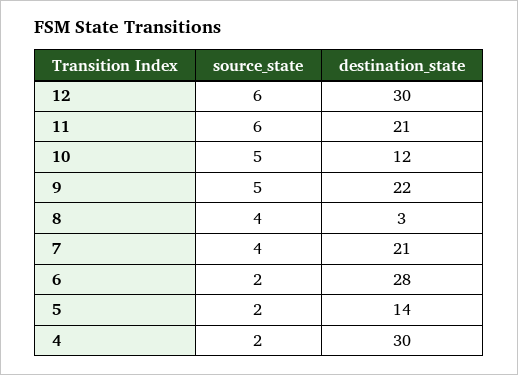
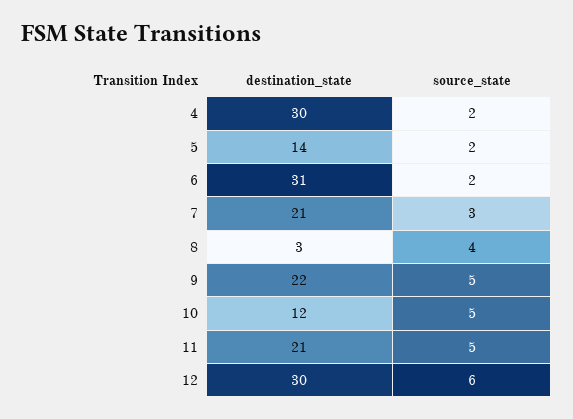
source_state, 11: 6 -> 5
source_state, 7: 4 -> 3
destination_state, 6: 28 -> 31

